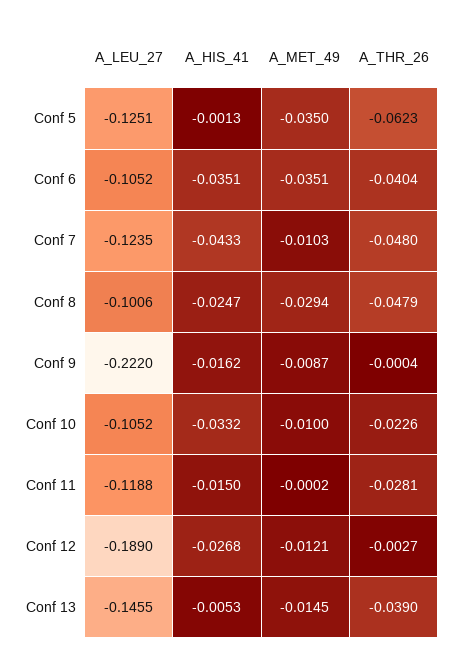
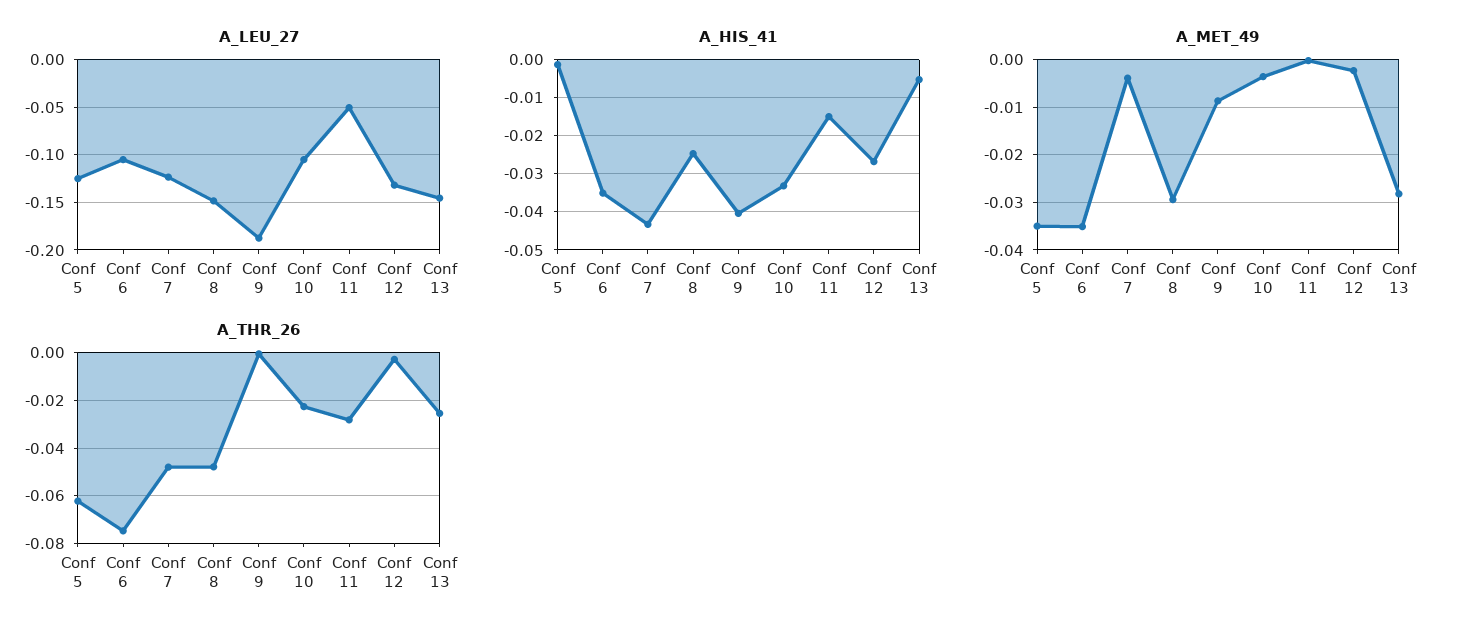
A_THR_26, Conf 6: -0.0404 -> -0.075
A_MET_49, Conf 7: -0.0103 -> -0.004
A_LEU_27, Conf 8: -0.1006 -> -0.15
A_LEU_27, Conf 9: -0.222 -> -0.19
A_HIS_41, Conf 9: -0.0162 -> -0.04
A_MET_49, Conf 10: -0.01 -> -0.004
A_LEU_27, Conf 11: -0.1188 -> -0.05
A_LEU_27, Conf 12: -0.189 -> -0.13
A_MET_49, Conf 12: -0.0121 -> -0.002
A_MET_49, Conf 13: -0.0145 -> -0.028
A_THR_26, Conf 13: -0.039 -> -0.025

